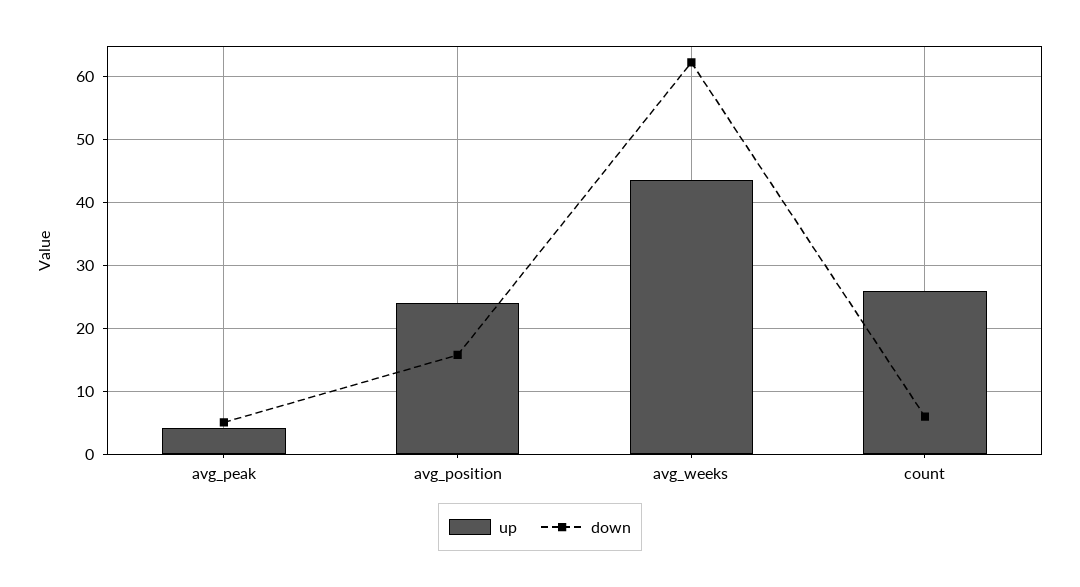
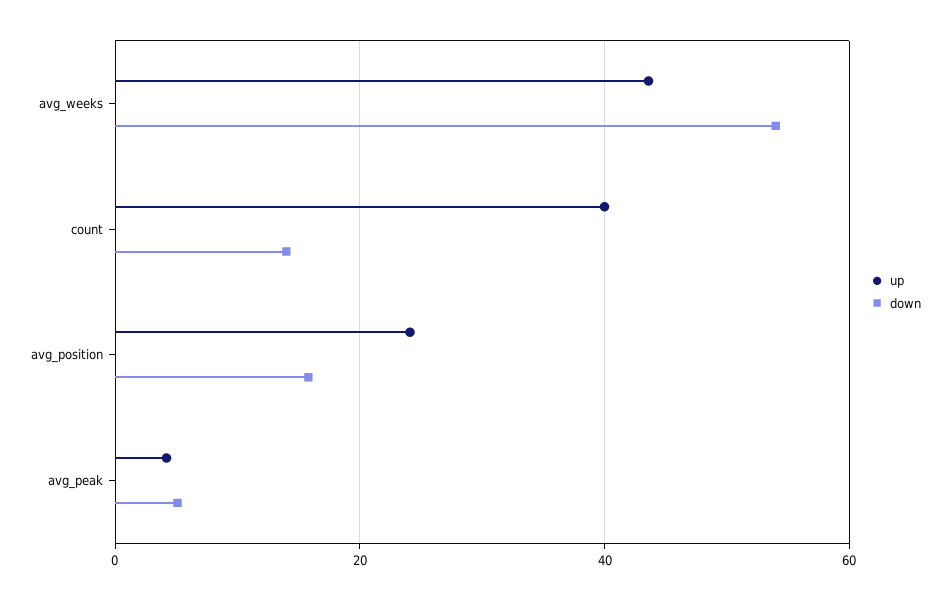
down, avg_weeks: 62 -> 54
up, count: 26 -> 40
down, count: 6 -> 14

